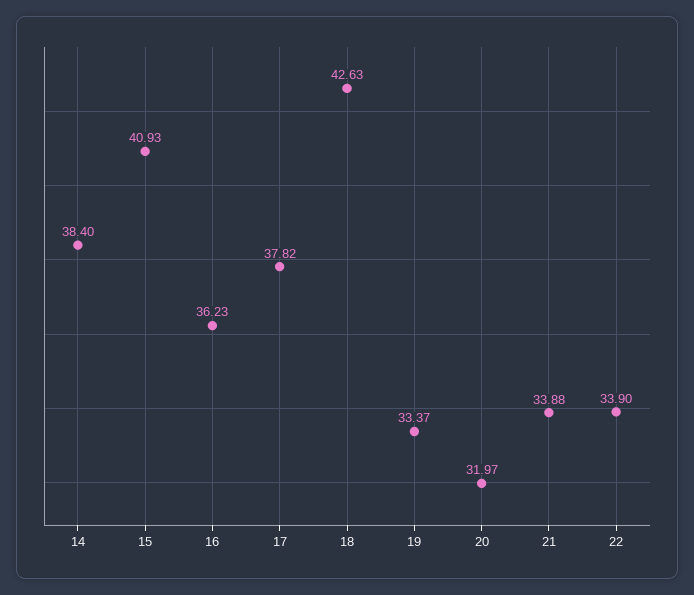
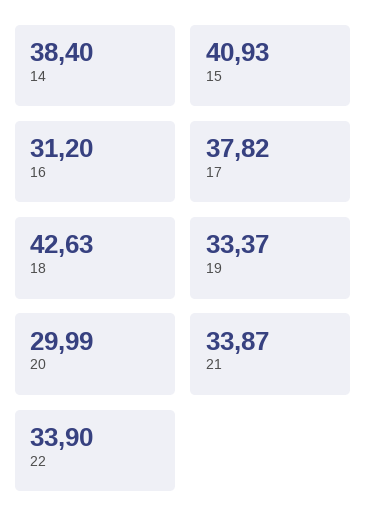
16: 36.23 -> 31.2
20: 31.97 -> 29.99
21: 33.88 -> 33.87

